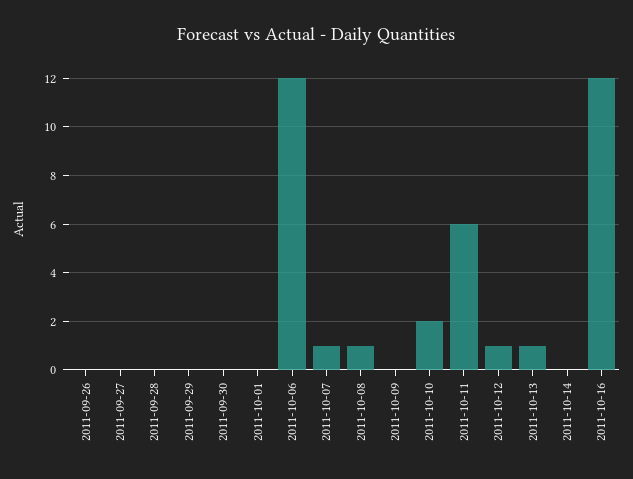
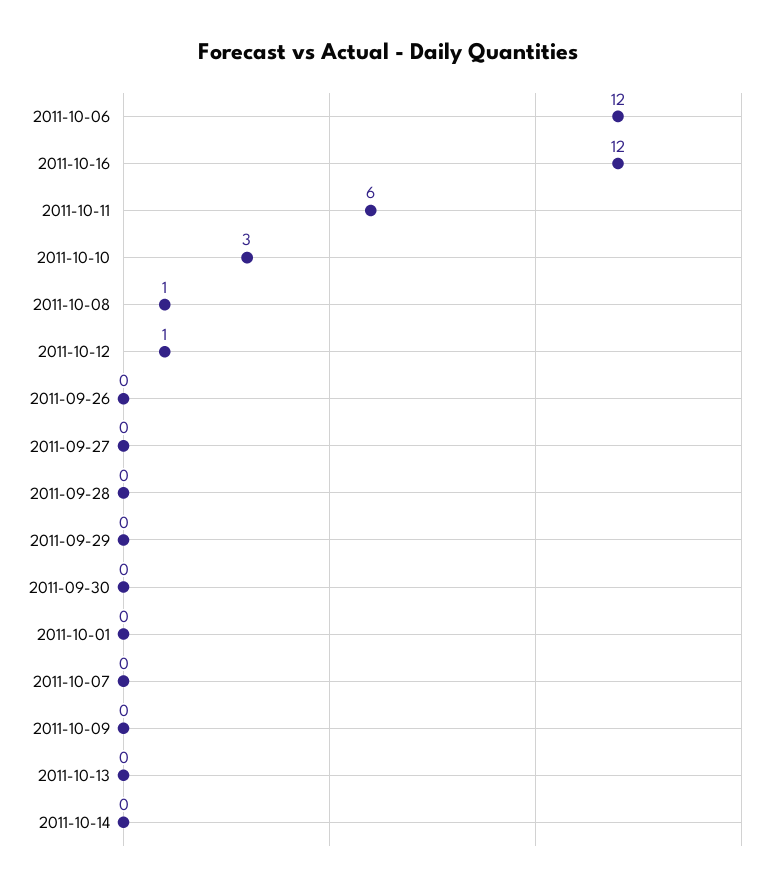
2011-10-07: 1 -> 0
2011-10-10: 2 -> 3
2011-10-13: 1 -> 0

